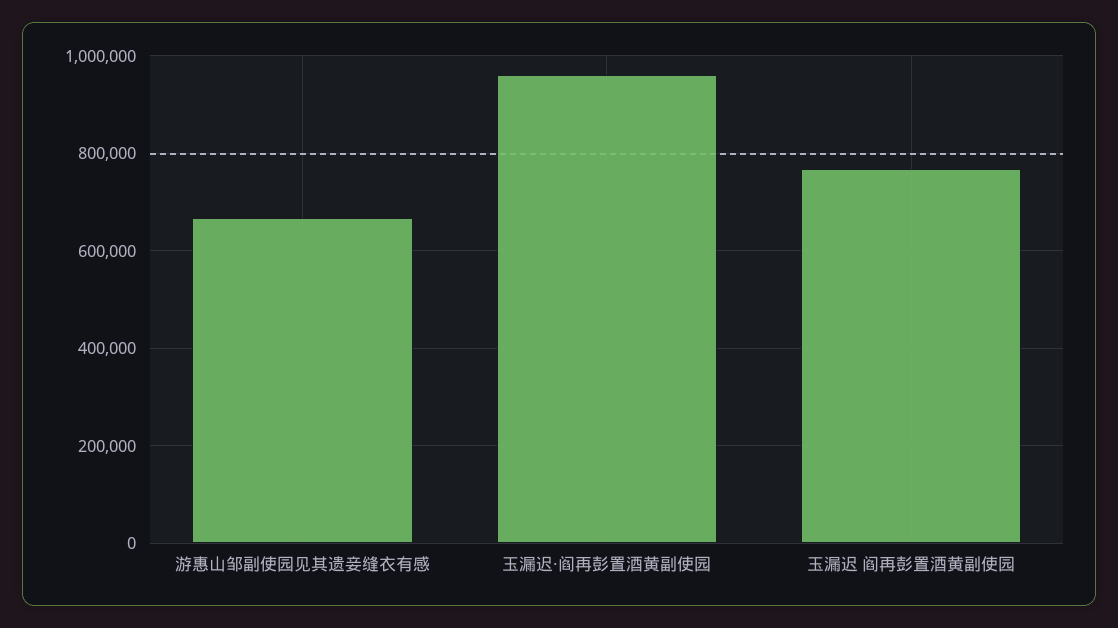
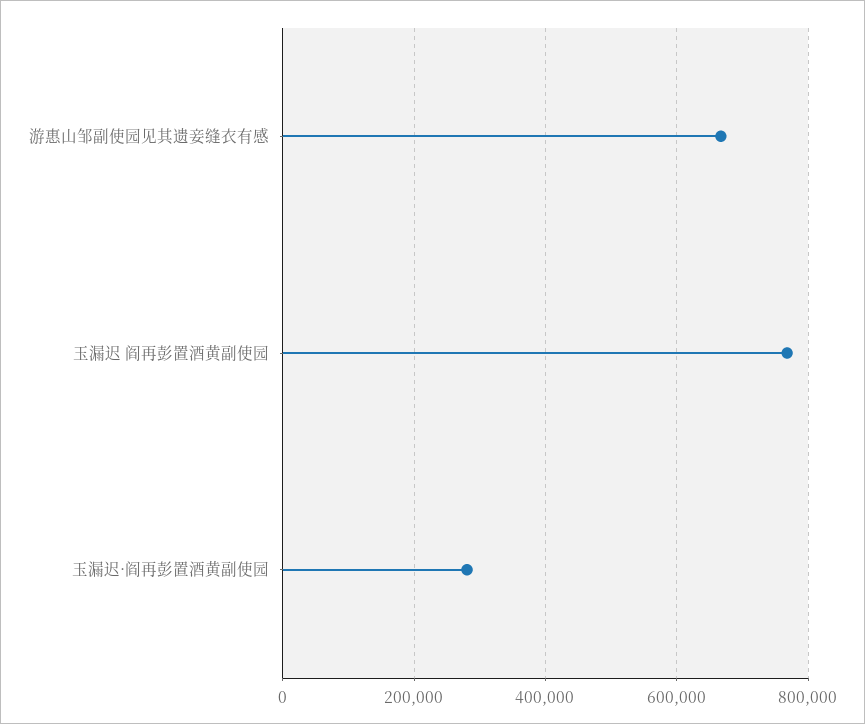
玉漏迟·阎再彭置酒黄副使园: 960000 -> 280000

